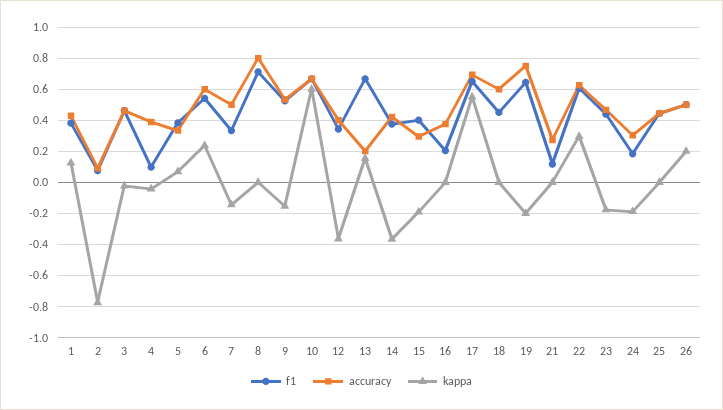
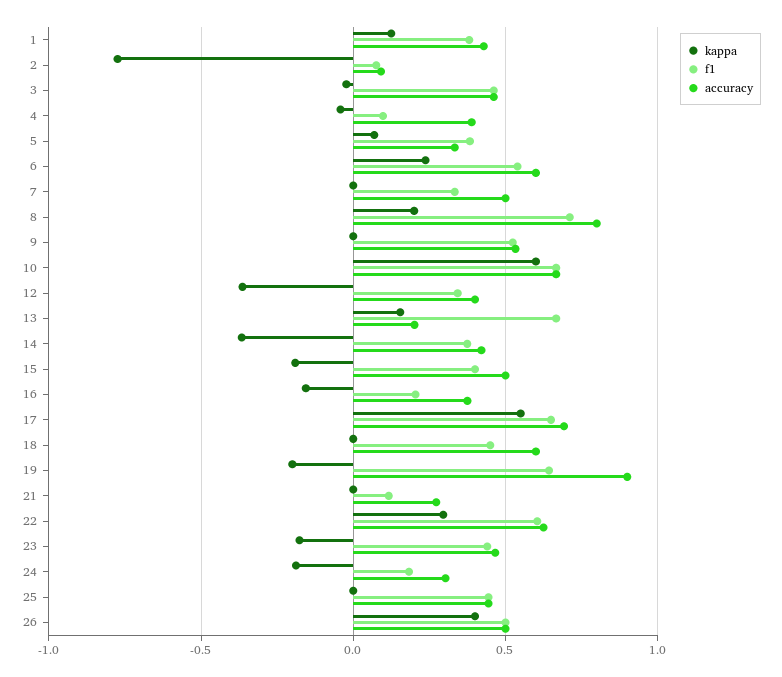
kappa, 7: -0.15 -> 0
kappa, 8: 0 -> 0.2
kappa, 9: -0.15 -> 0
accuracy, 15: 0.3 -> 0.5
kappa, 16: 0 -> -0.15
accuracy, 19: 0.75 -> 0.9
kappa, 26: 0.2 -> 0.4

